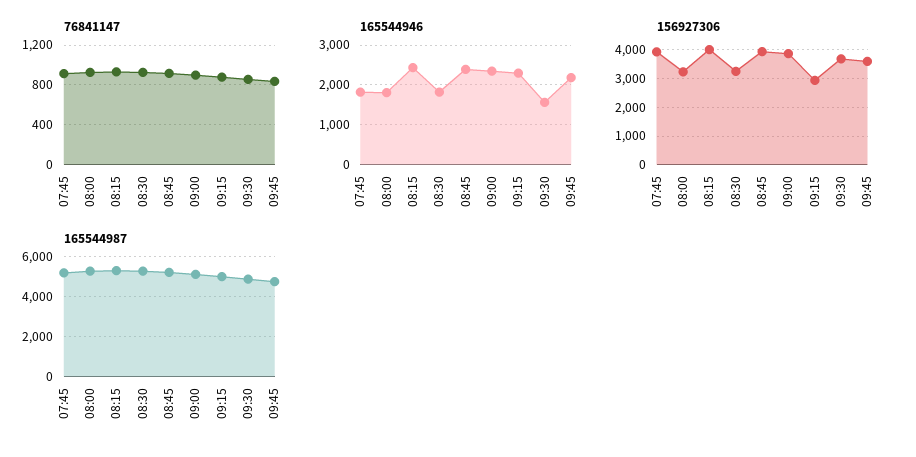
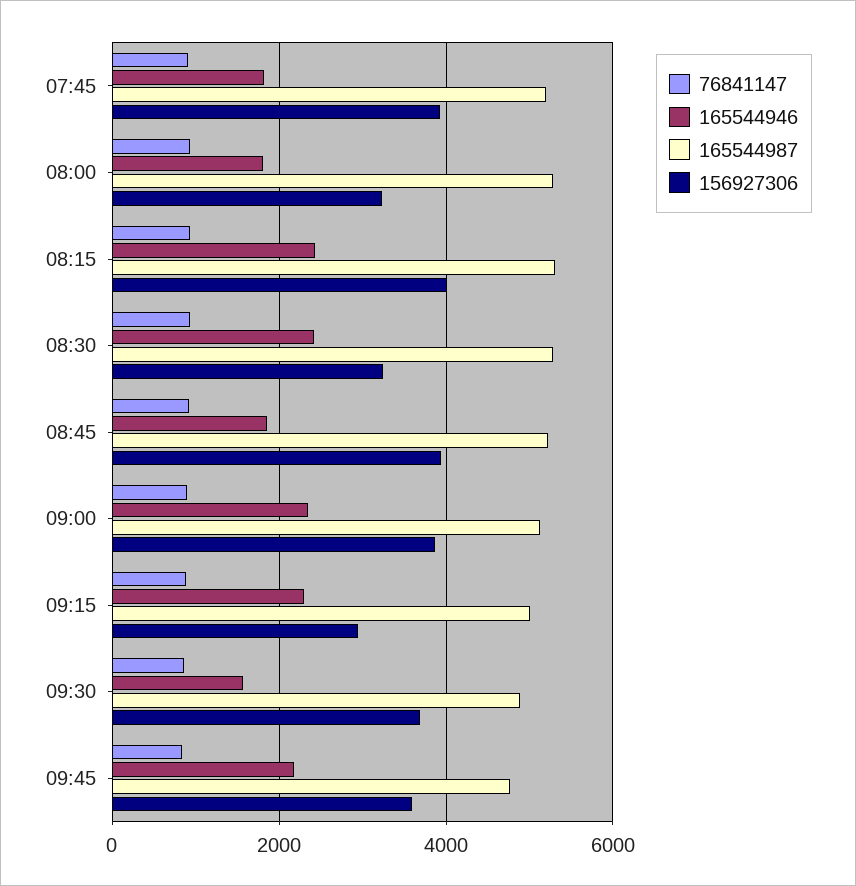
165544946, 08:30: 1800 -> 2400
165544946, 08:45: 2400 -> 1800

